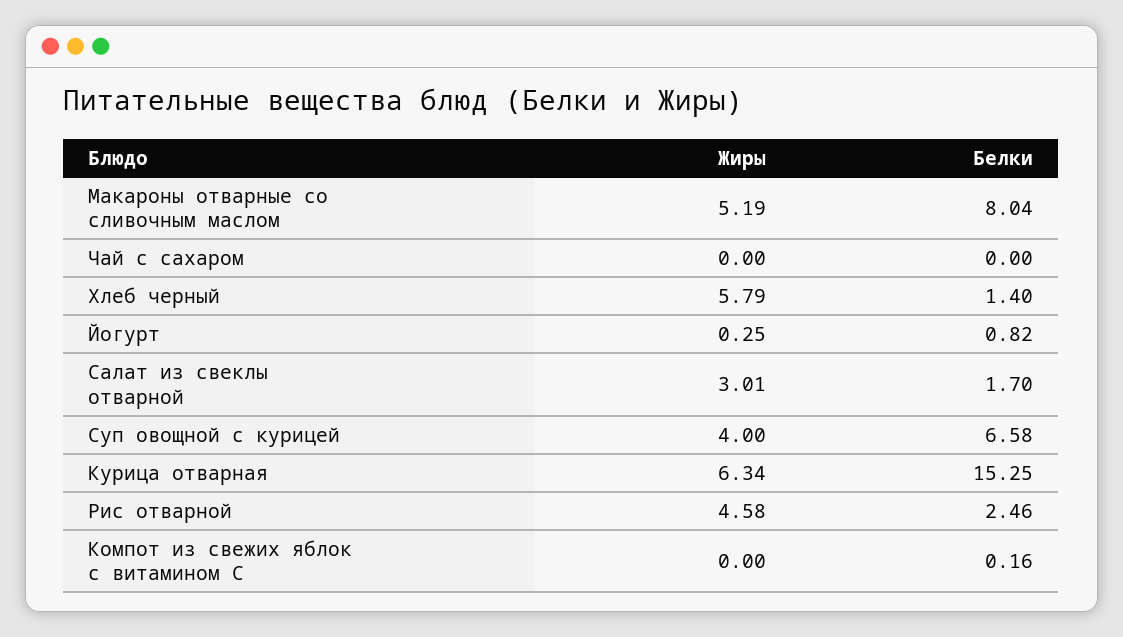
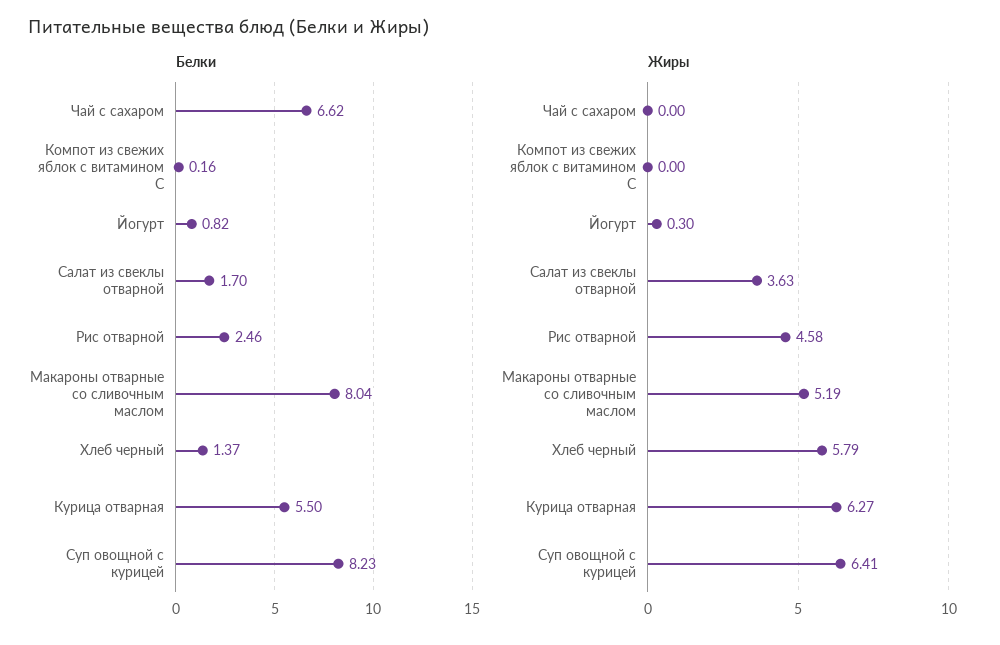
Белки, Чай с сахаром: 0 -> 6.62
Белки, Хлеб черный: 1.4 -> 1.37
Жиры, Йогурт: 0.25 -> 0.3
Жиры, Салат из свеклы отварной: 3.01 -> 3.63
Жиры, Суп овощной с курицей: 4 -> 6.41
Белки, Суп овощной с курицей: 6.58 -> 8.23
Жиры, Курица отварная: 6.34 -> 6.27
Белки, Курица отварная: 15.25 -> 5.5

